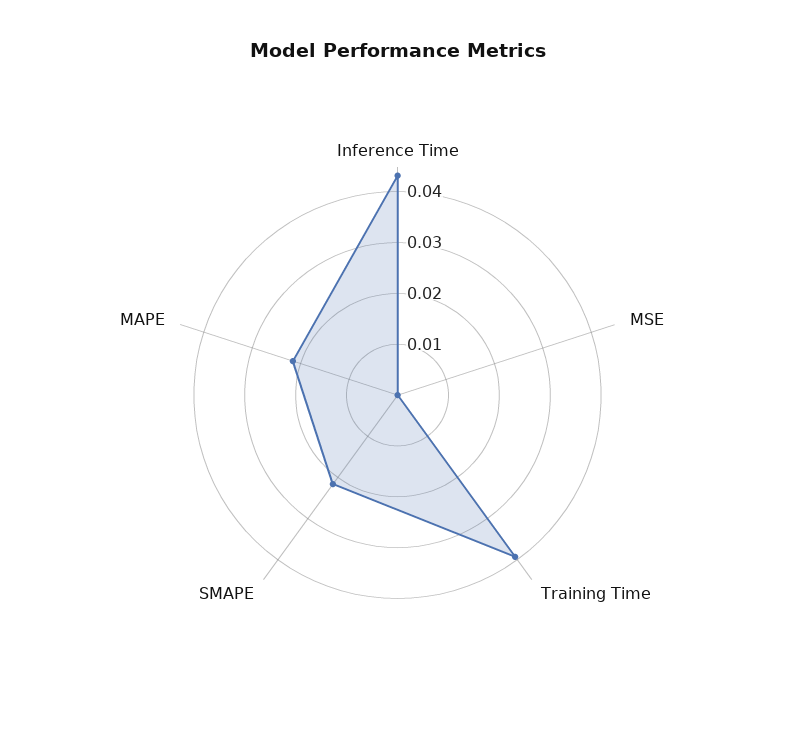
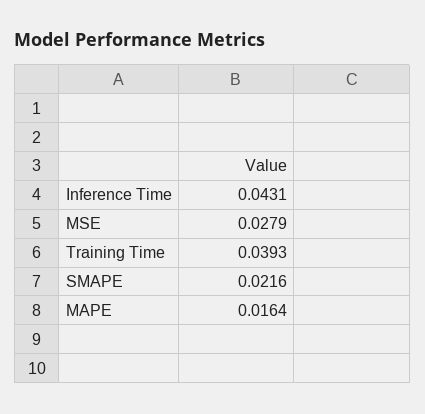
MSE: 0 -> 0.0279
MAPE: 0.022 -> 0.0164

